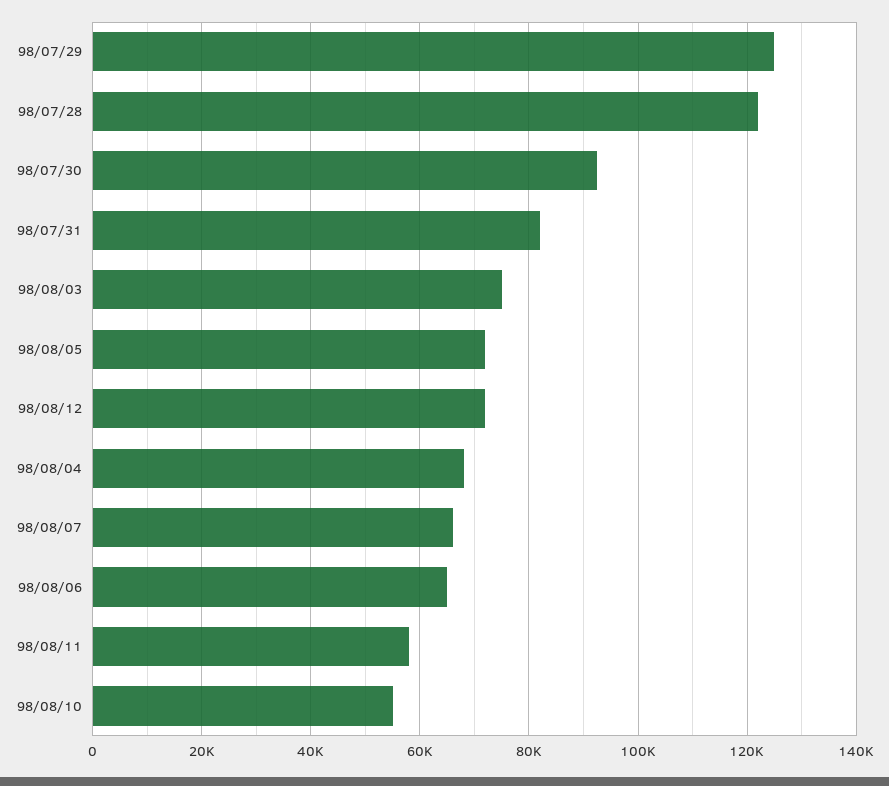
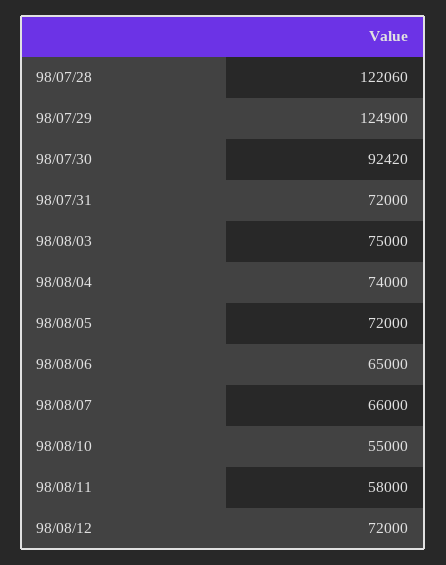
98/07/31: 82000 -> 72000
98/08/04: 68000 -> 74000

